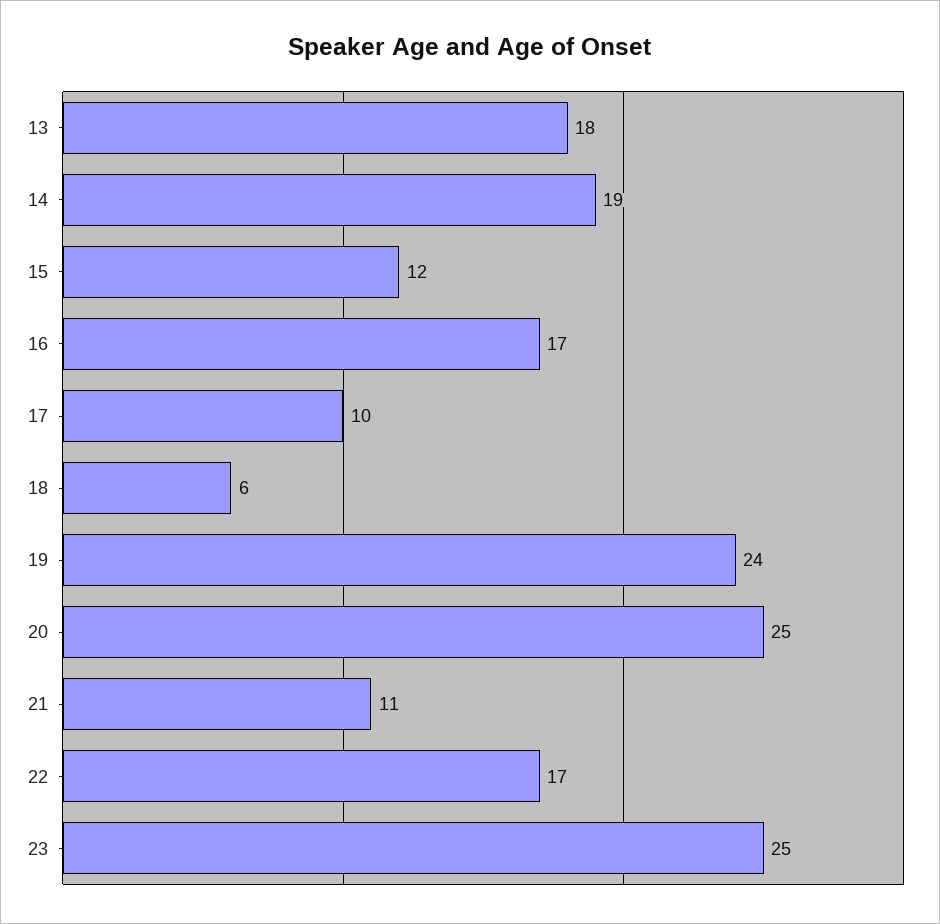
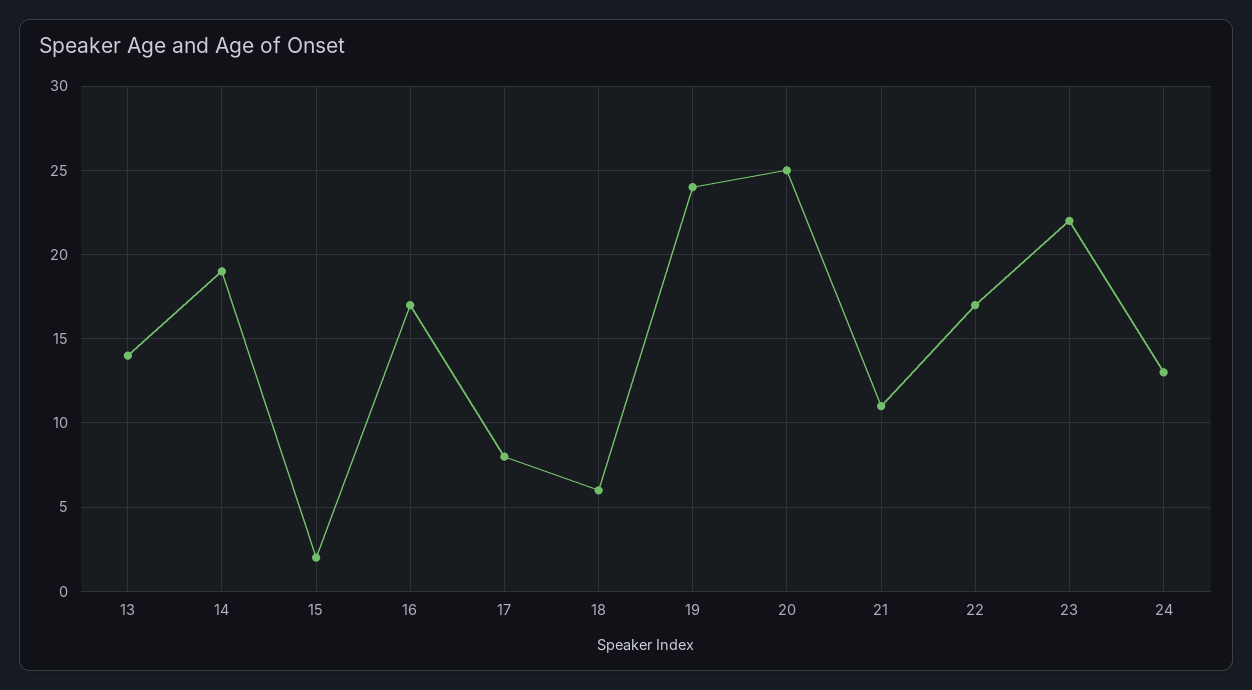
13: 18 -> 14
15: 12 -> 2
17: 10 -> 8
23: 25 -> 22
24: none -> 13

